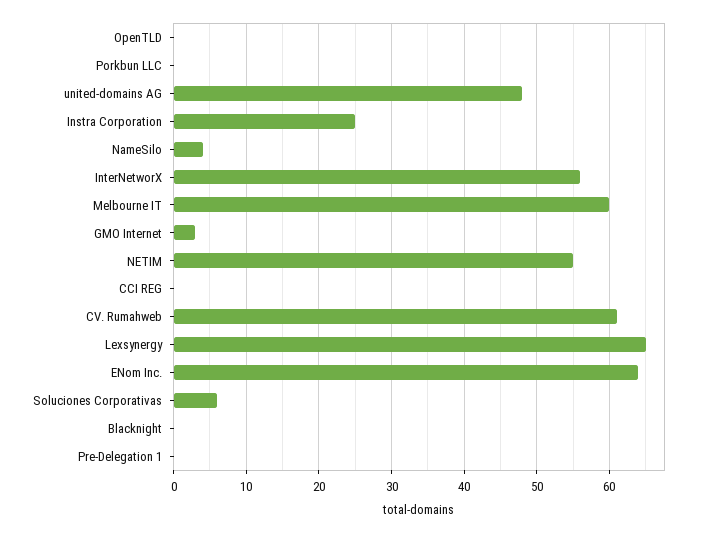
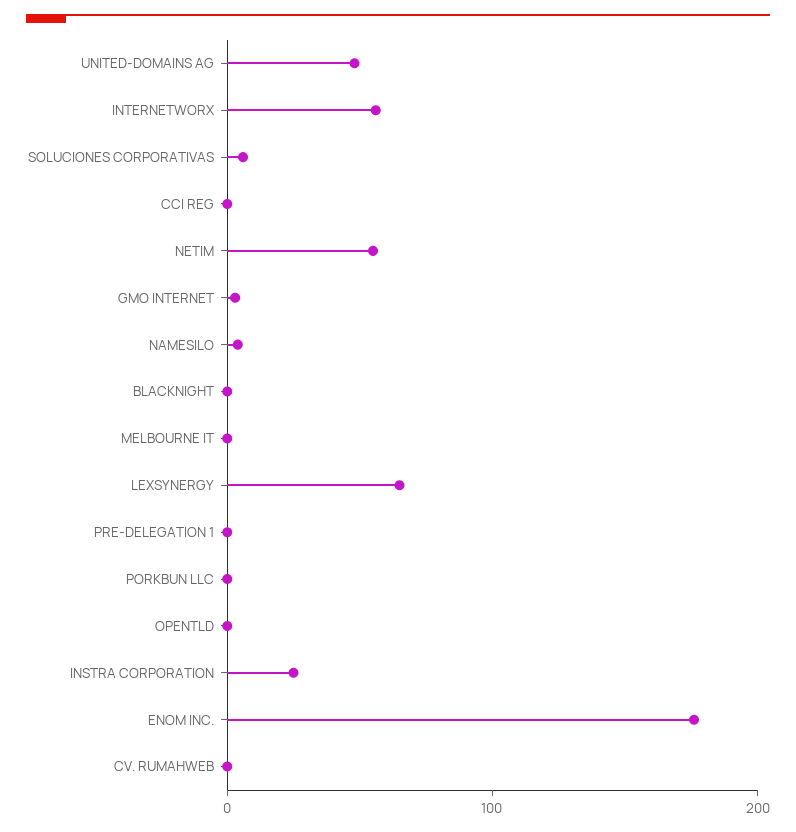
Melbourne IT: 60 -> 0
CV. Rumahweb: 61 -> 0
ENom Inc.: 64 -> 180

